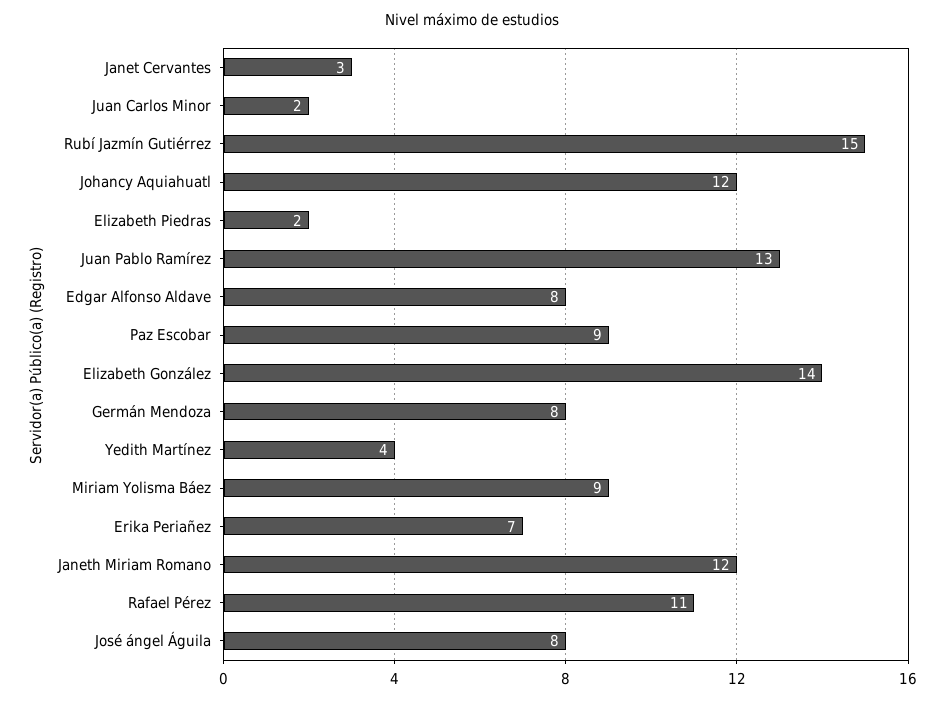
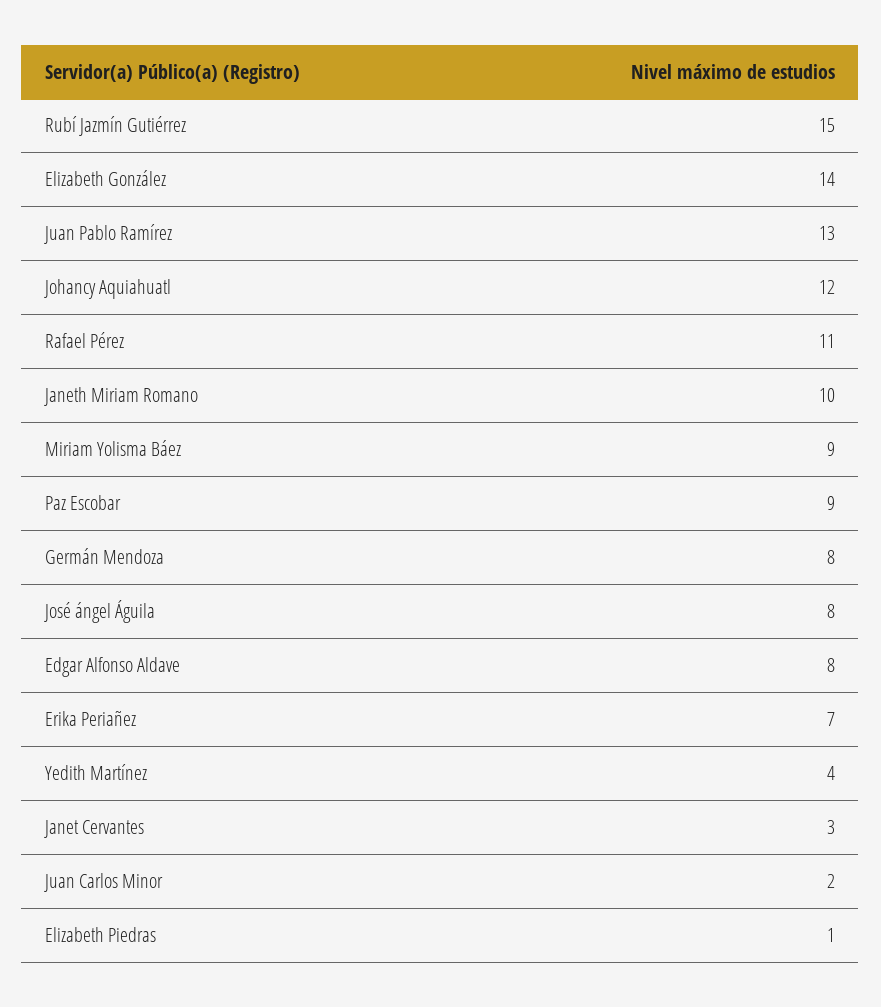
Elizabeth Piedras: 2 -> 1
Janeth Miriam Romano: 12 -> 10

